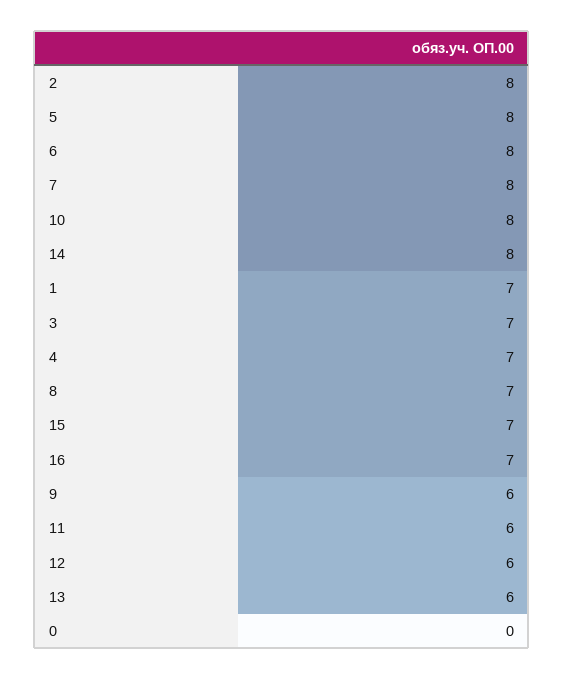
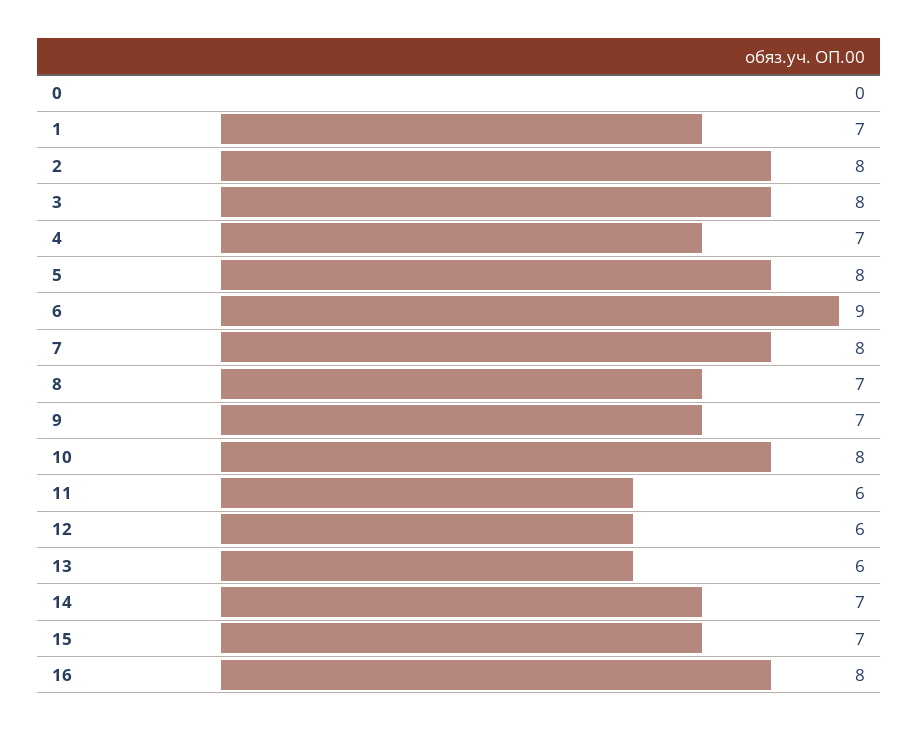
6: 8 -> 9
14: 8 -> 7
3: 7 -> 8
16: 7 -> 8
9: 6 -> 7

